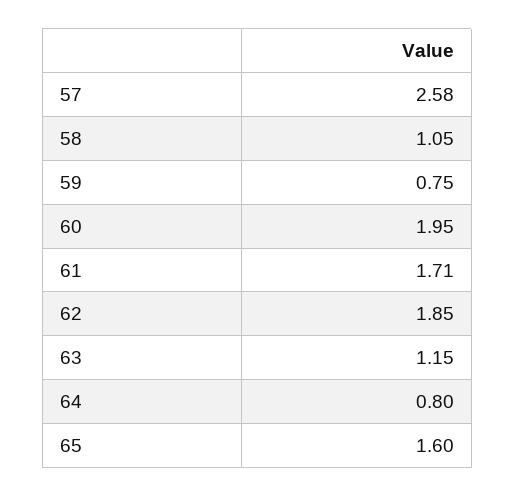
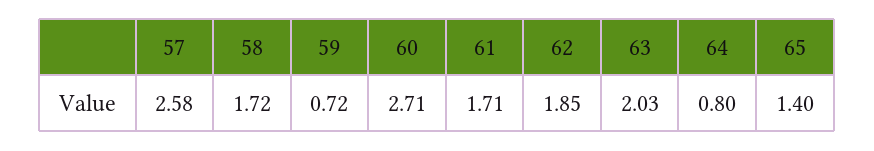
58: 1.05 -> 1.72
59: 0.75 -> 0.72
60: 1.95 -> 2.71
63: 1.15 -> 2.03
65: 1.6 -> 1.4

